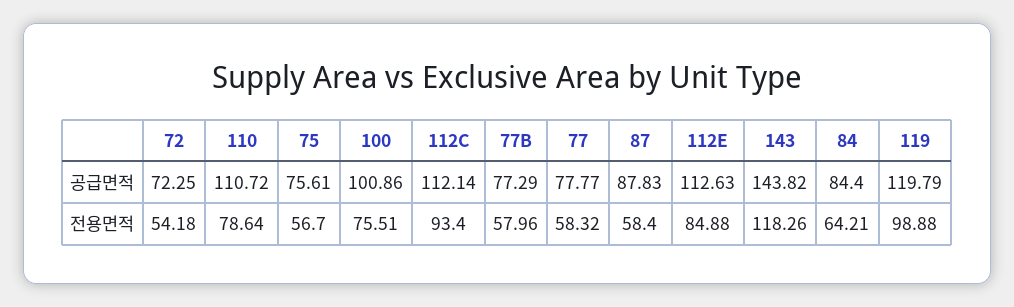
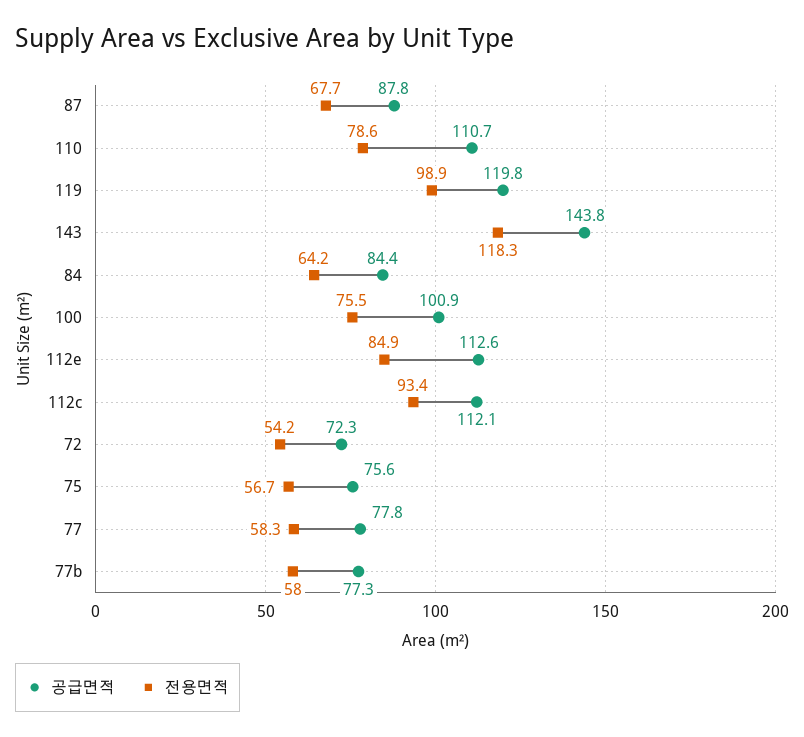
전용면적, 87: 58.4 -> 67.7

